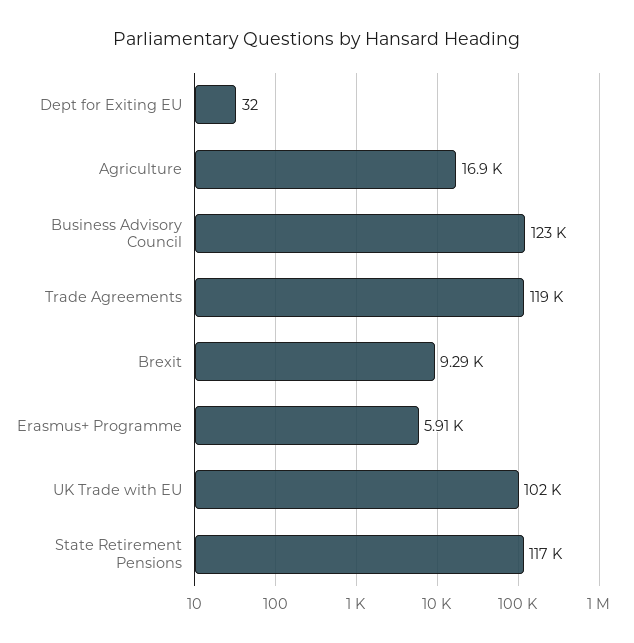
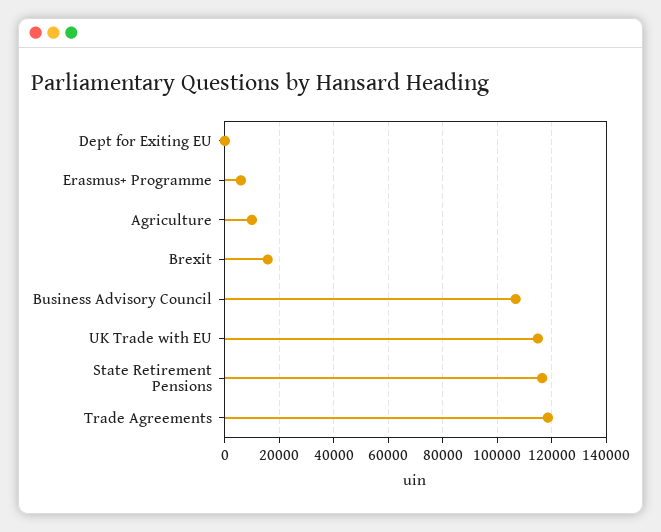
Agriculture: 16900 -> 10000
Business Advisory Council: 123000 -> 107500
Brexit: 9290 -> 15000
UK Trade with EU: 102000 -> 115000

